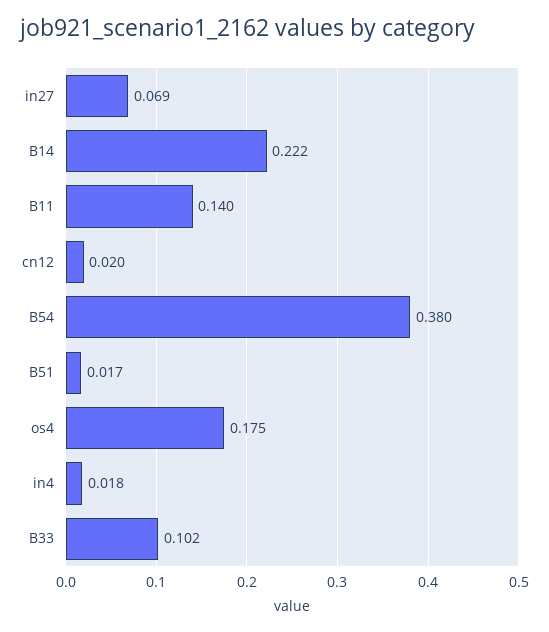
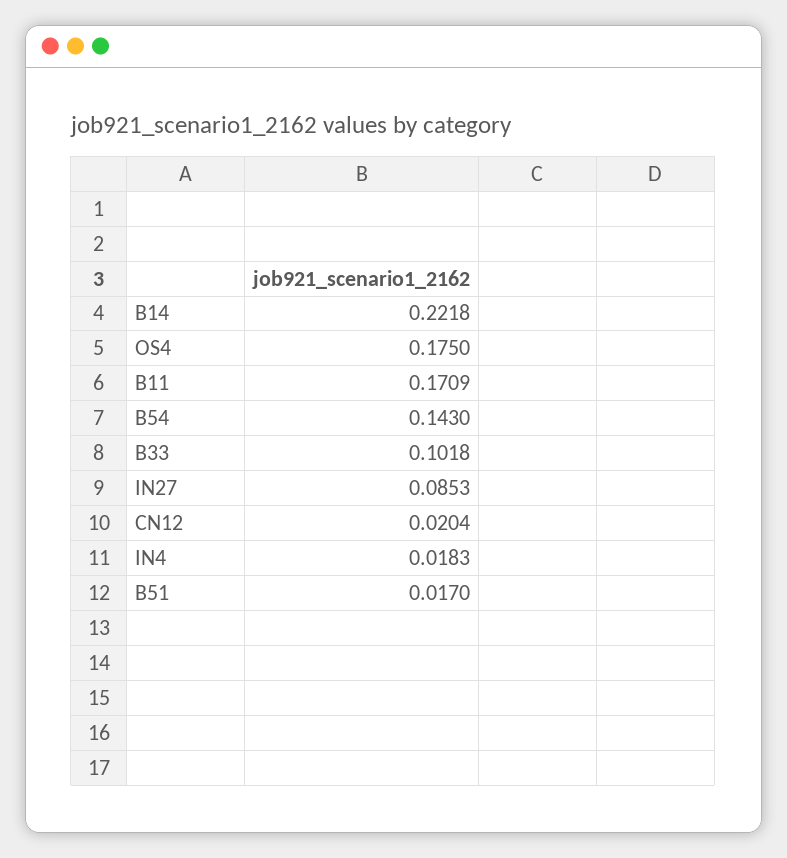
in27: 0.069 -> 0.0853
B11: 0.14 -> 0.1709
B54: 0.38 -> 0.143

